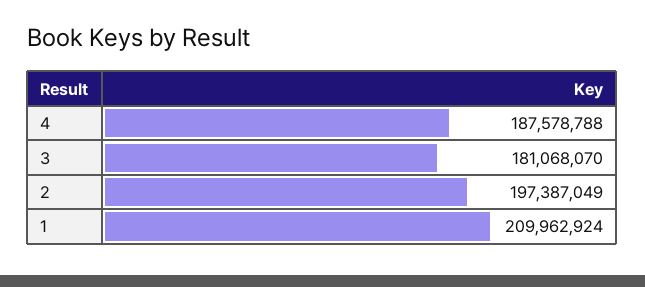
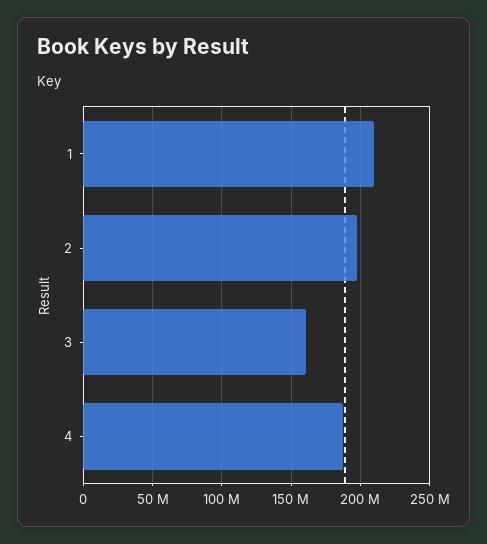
3: 181068070 -> 160000000

